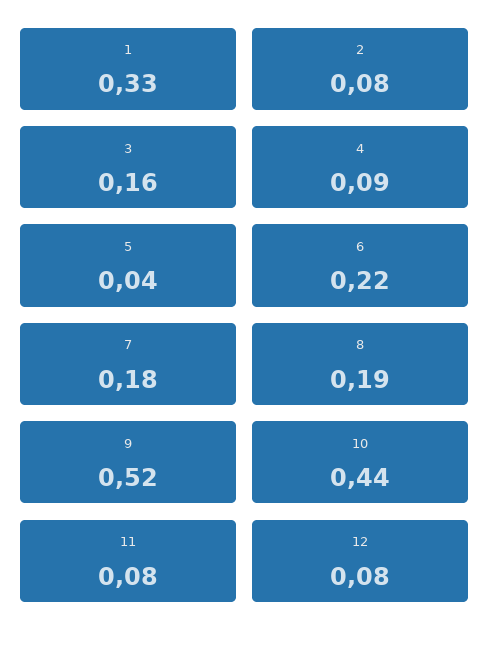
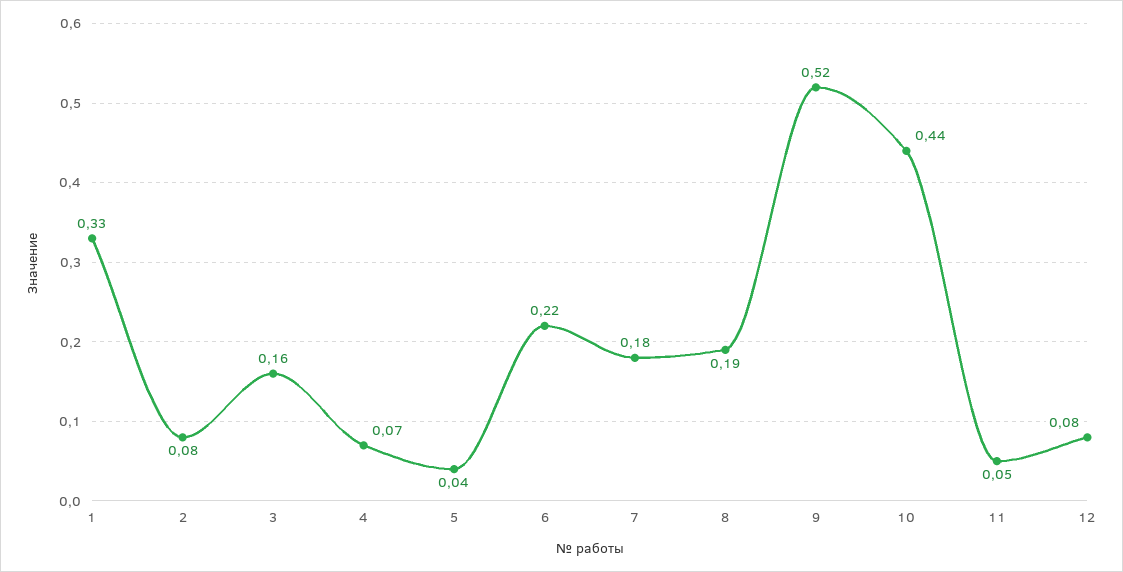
4: 0.09 -> 0.07
11: 0.08 -> 0.05

